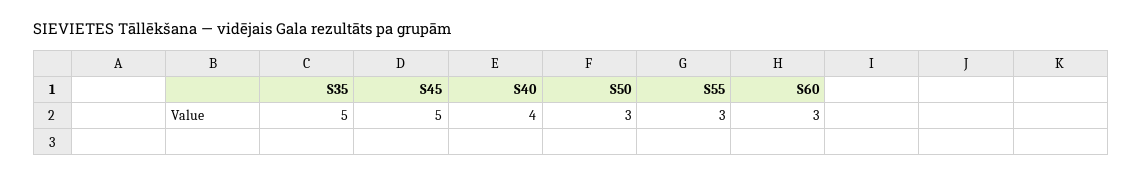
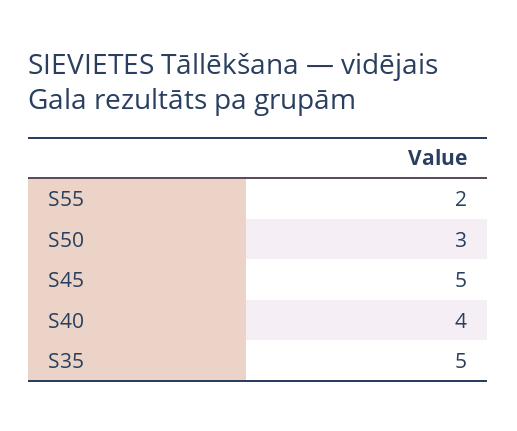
S55: 3 -> 2
S60: 3 -> none

